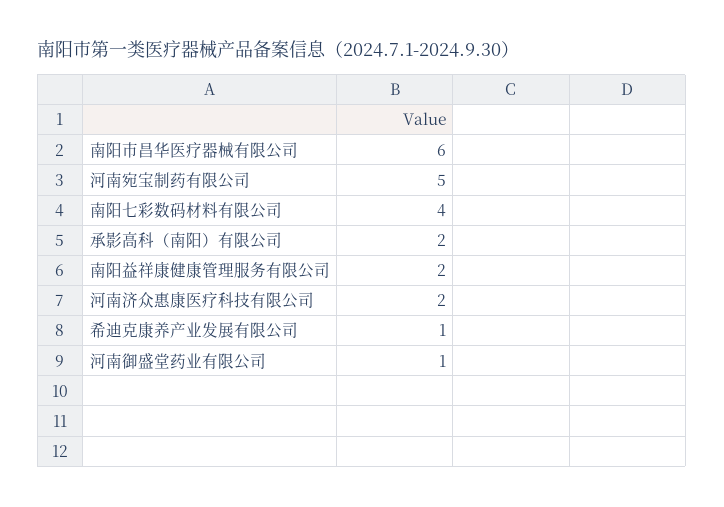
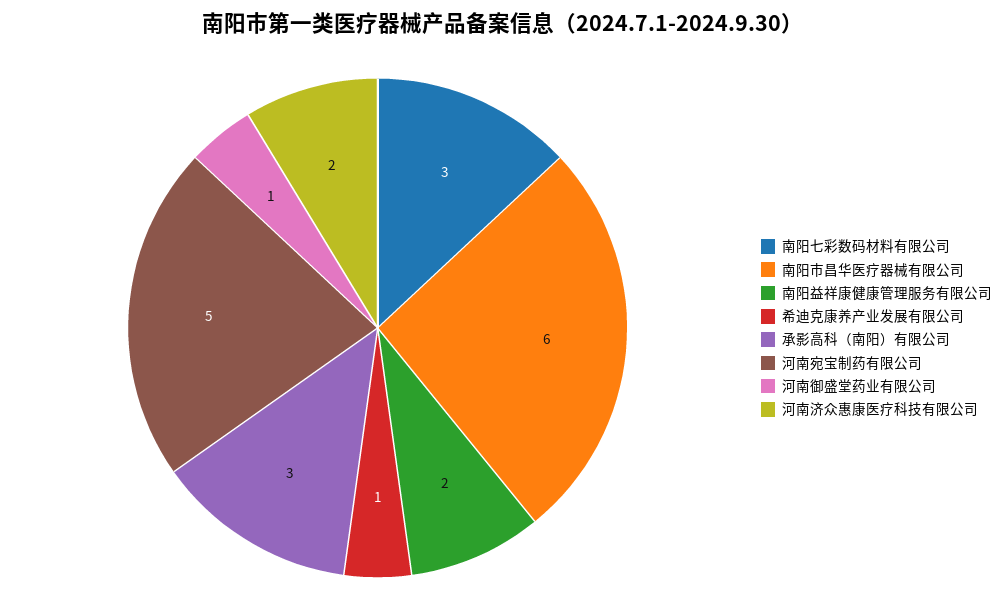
南阳七彩数码材料有限公司: 4 -> 3
承影高科（南阳）有限公司: 2 -> 3

